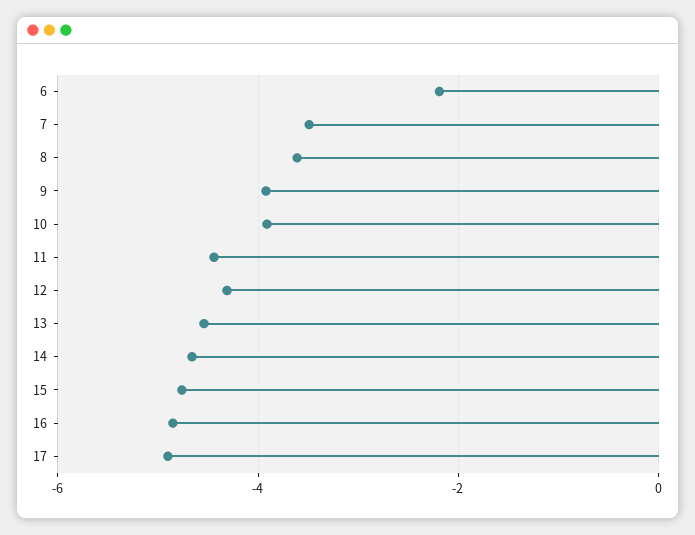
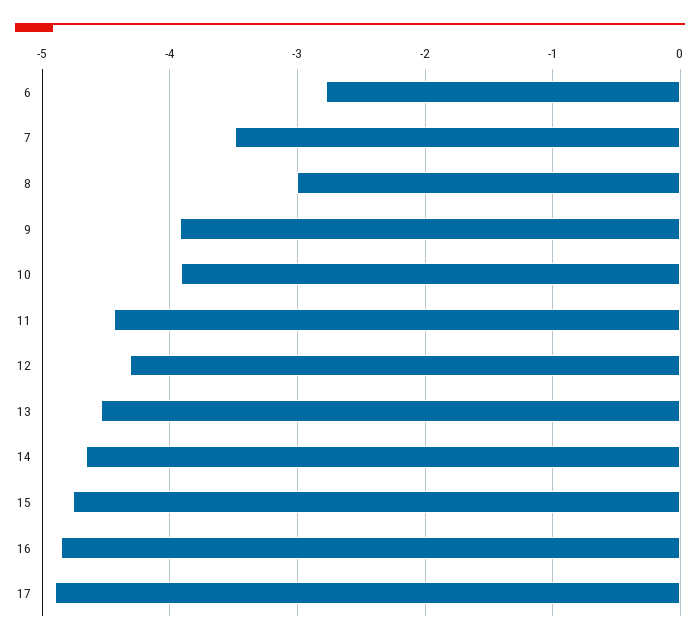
6: -2.2 -> -2.8
8: -3.6 -> -3

